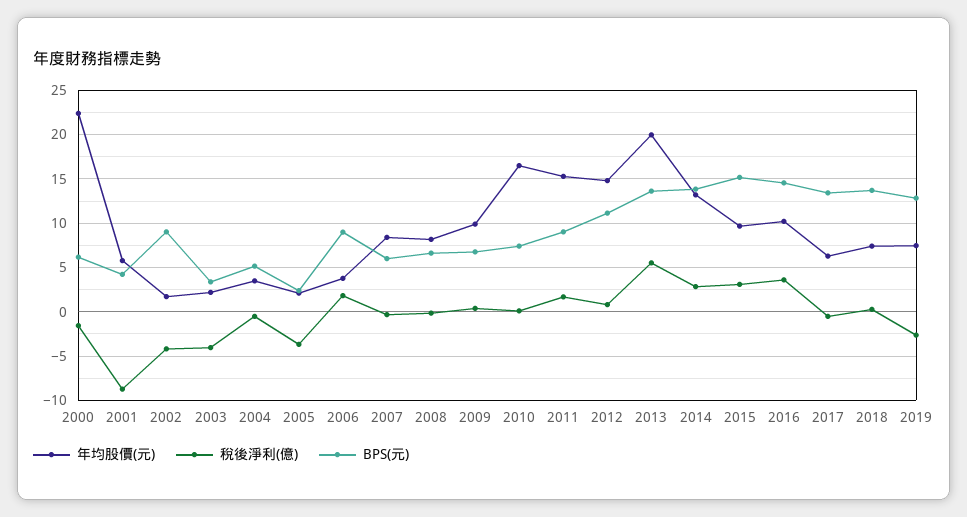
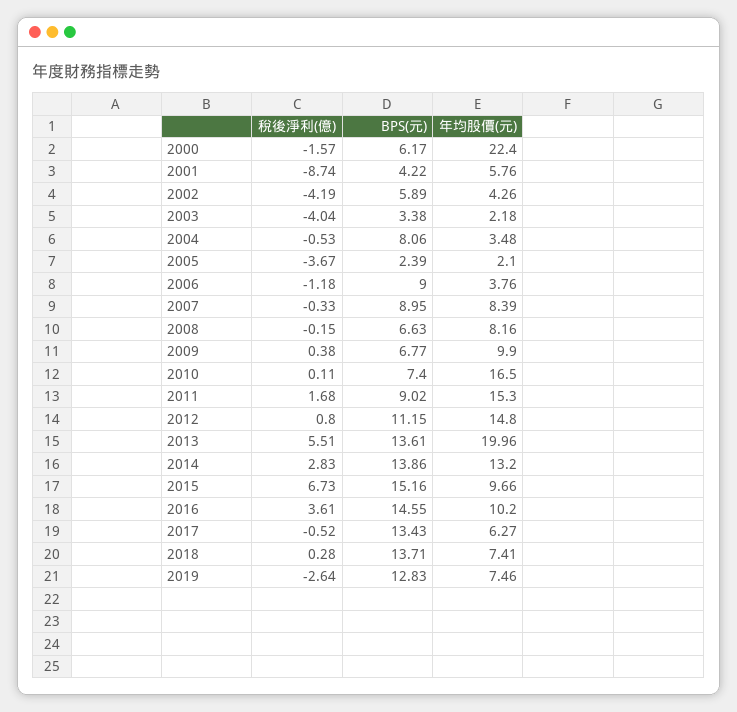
年均股價(元), 2002: 2 -> 4.26
BPS(元), 2002: 9 -> 5.89
BPS(元), 2004: 5 -> 8.06
稅後淨利(億), 2006: 2 -> -1.18
BPS(元), 2007: 6 -> 8.95
稅後淨利(億), 2015: 3 -> 6.73

